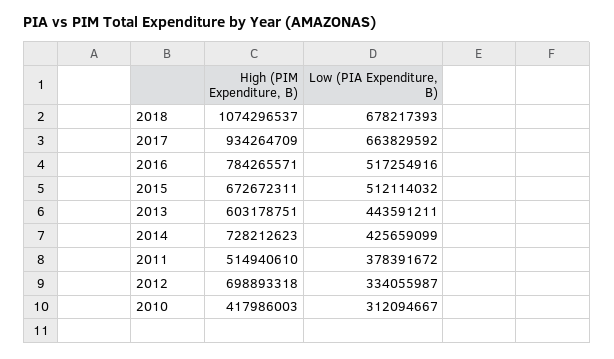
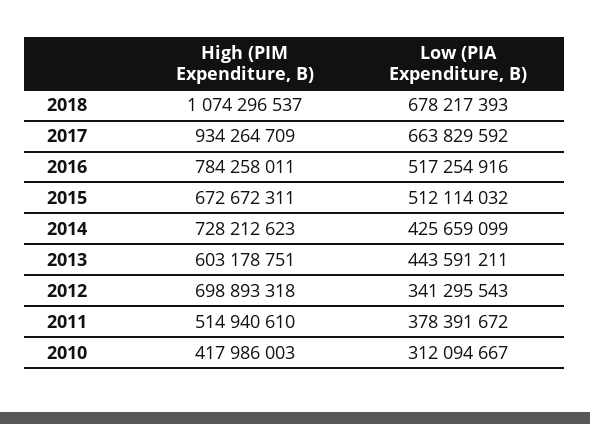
High (PIM Expenditure, B), 2016: 784265571 -> 784258011
Low (PIA Expenditure, B), 2012: 334055987 -> 341295543

